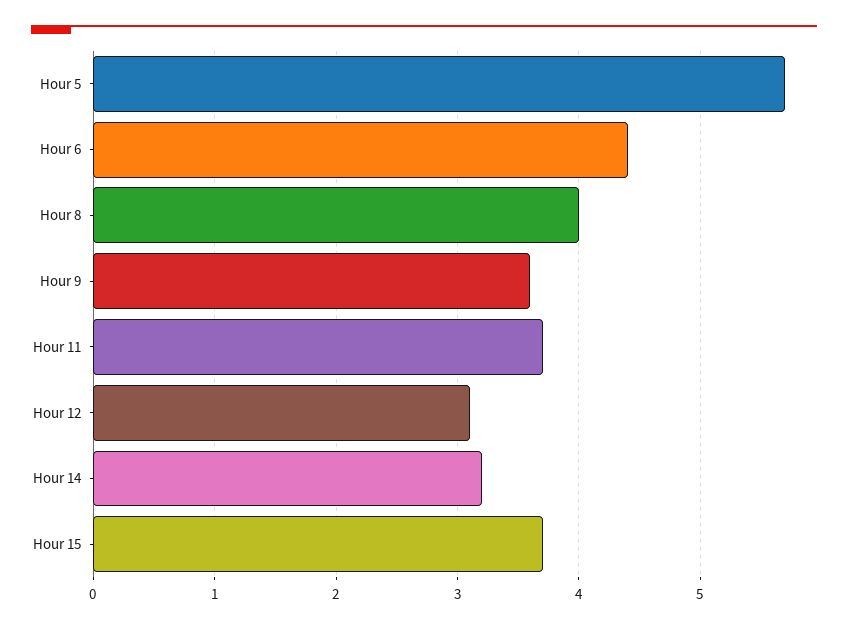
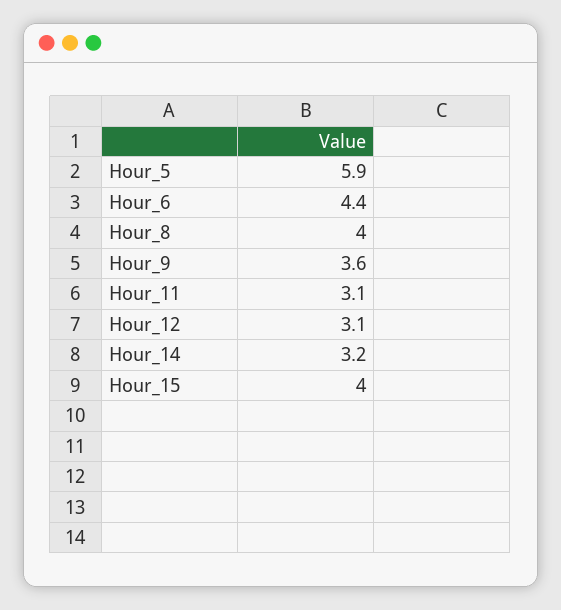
Hour 5: 5.7 -> 5.9
Hour 11: 3.7 -> 3.1
Hour 15: 3.7 -> 4

